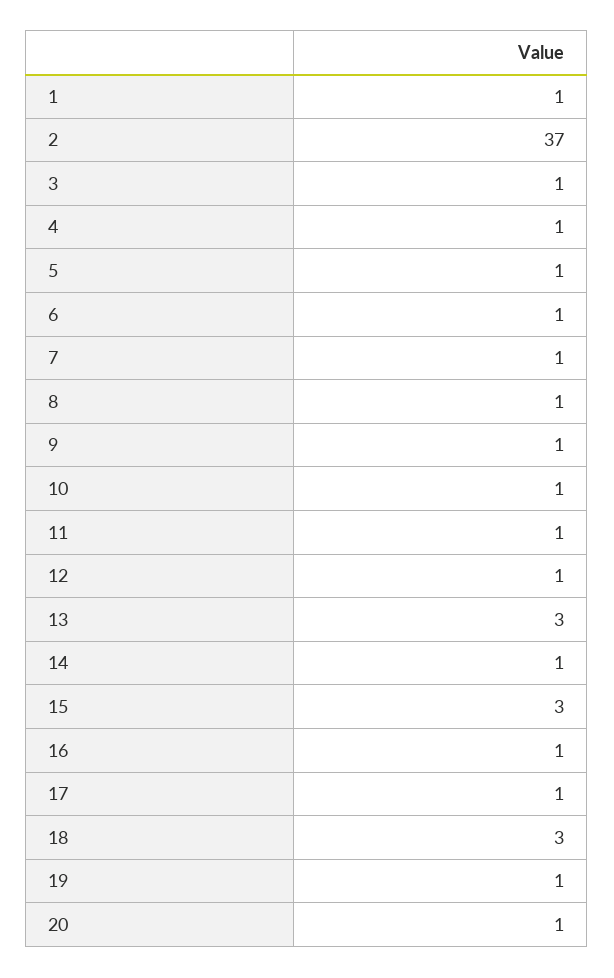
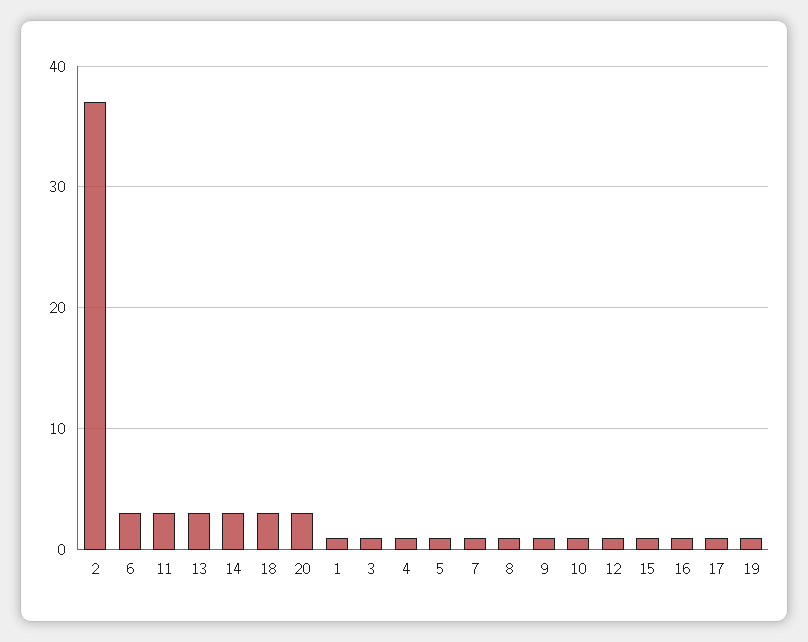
6: 1 -> 3
11: 1 -> 3
14: 1 -> 3
15: 3 -> 1
20: 1 -> 3

